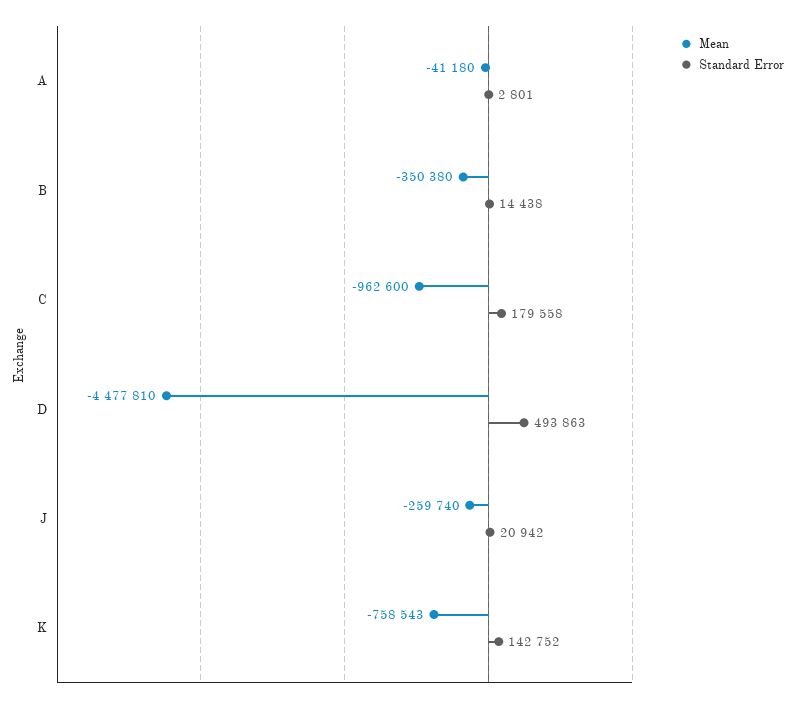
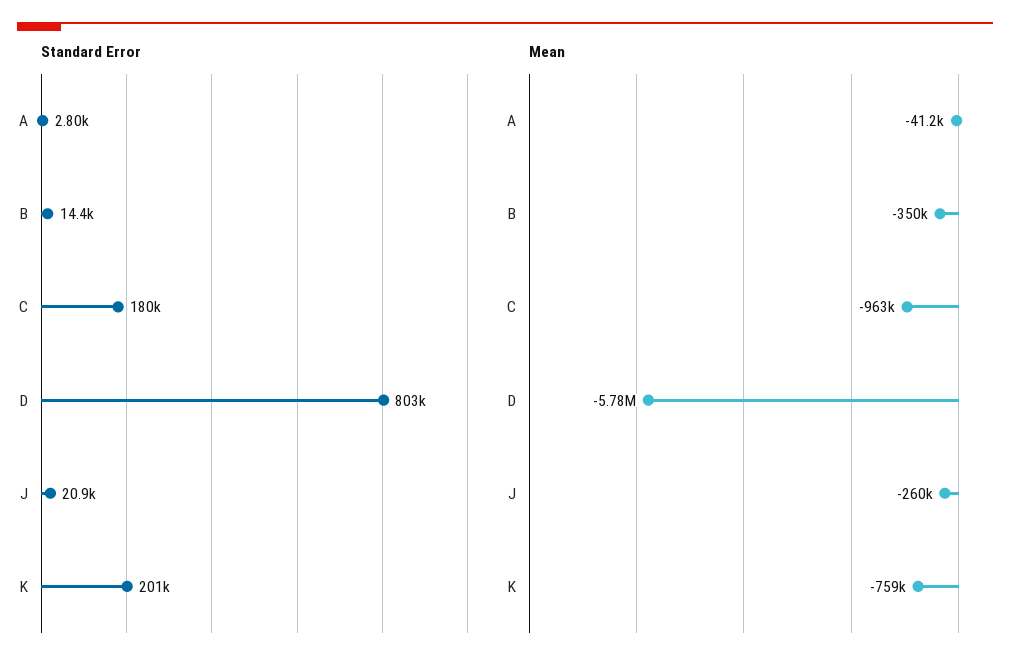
Mean, D: -4477810 -> -5780000
Standard Error, D: 493863 -> 803000
Standard Error, K: 142752 -> 201000

